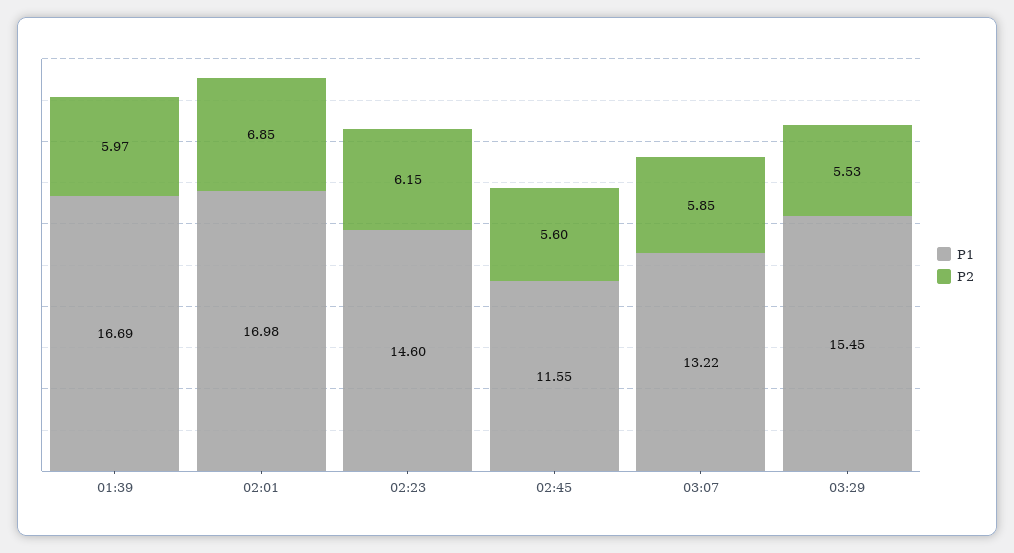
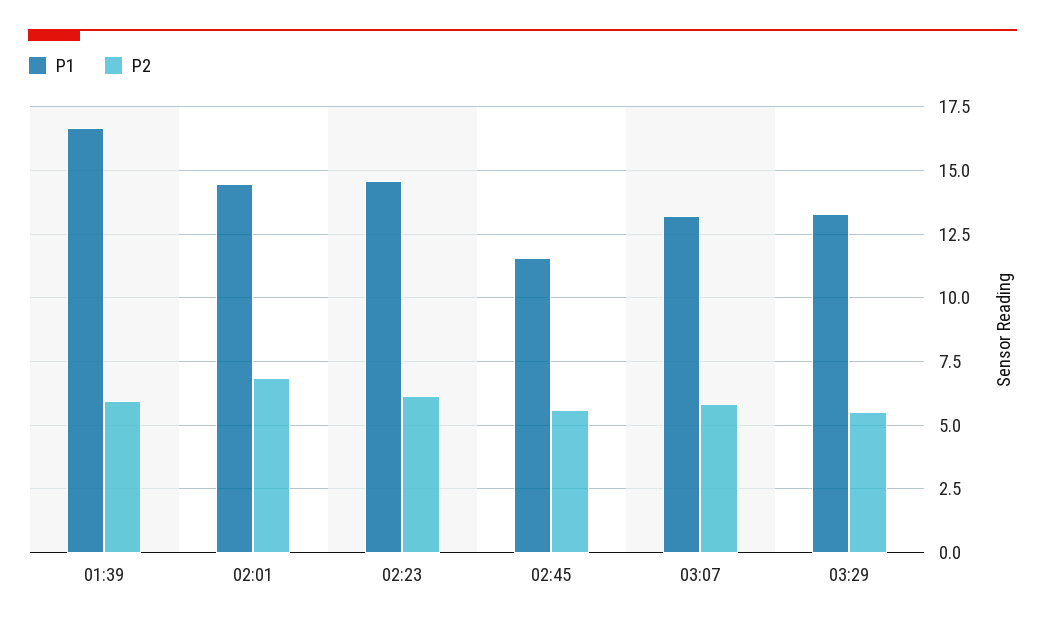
P1, 02:01: 16.98 -> 14.5
P1, 03:29: 15.45 -> 13.25

